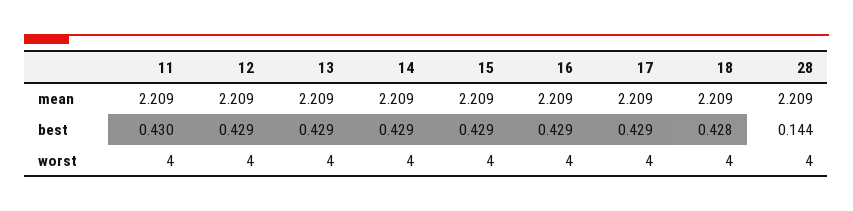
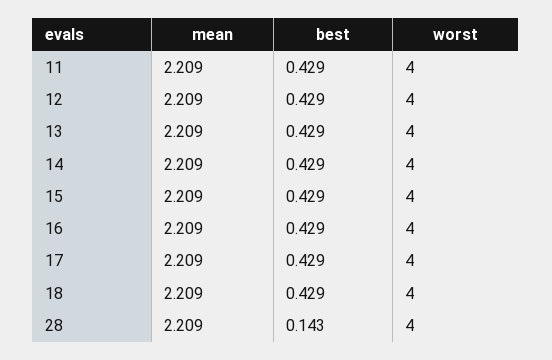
11, best: 0.43 -> 0.429
18, best: 0.428 -> 0.429
28, best: 0.144 -> 0.143

